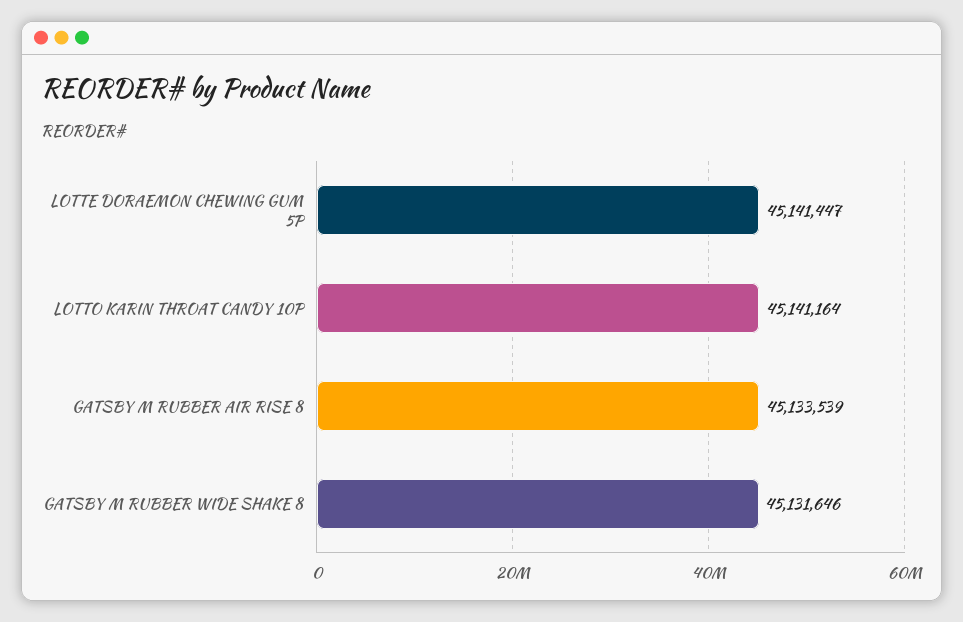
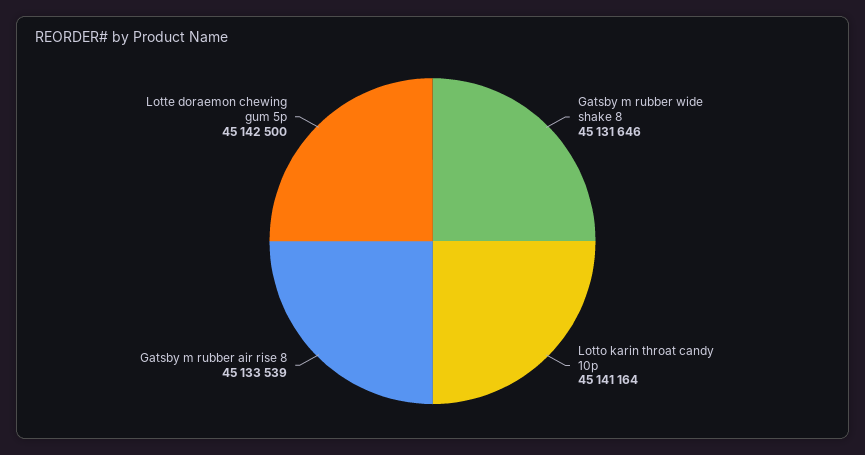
LOTTE DORAEMON CHEWING GUM 5P: 45141447 -> 45142500

